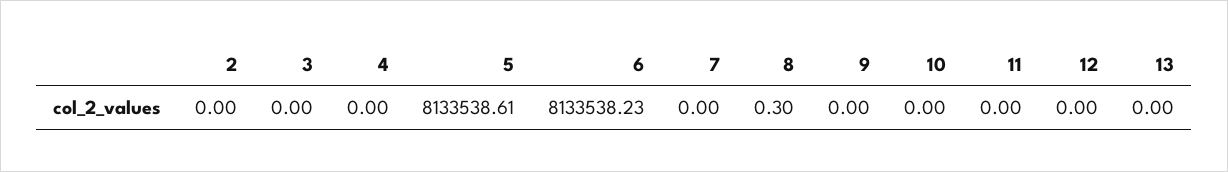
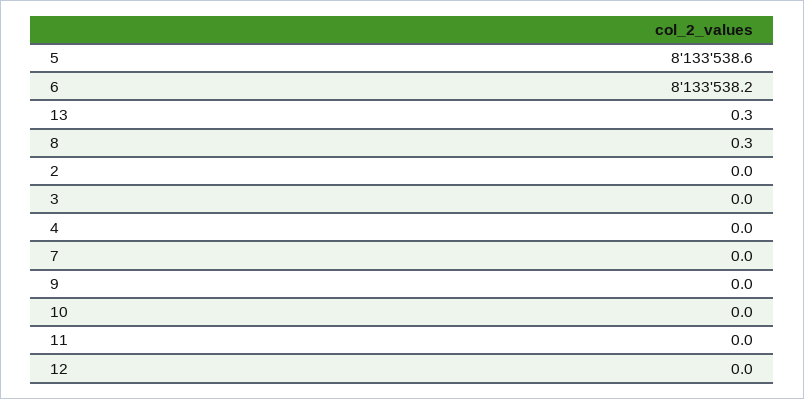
13: 0 -> 0.3

